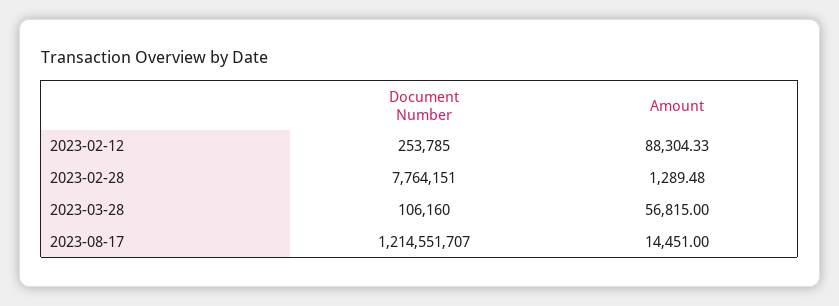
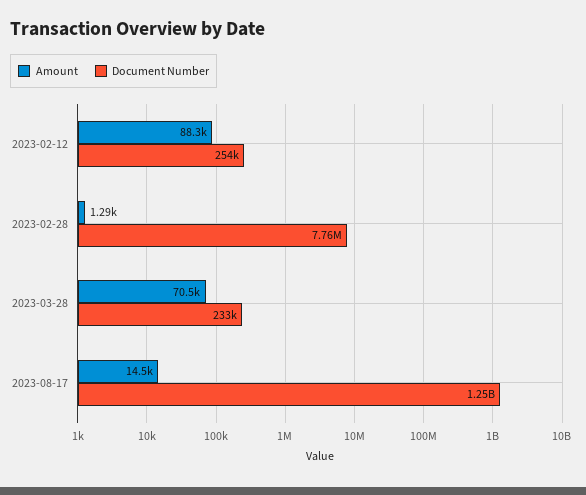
Document Number, 2023-03-28: 106160 -> 233000
Amount, 2023-03-28: 56815 -> 70500
Document Number, 2023-08-17: 1214551707 -> 1250000000

